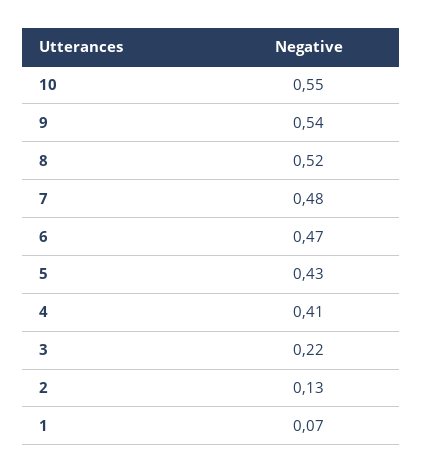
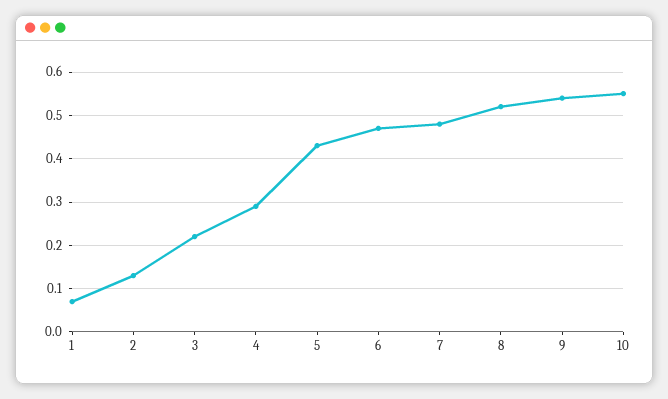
4: 0.41 -> 0.3

